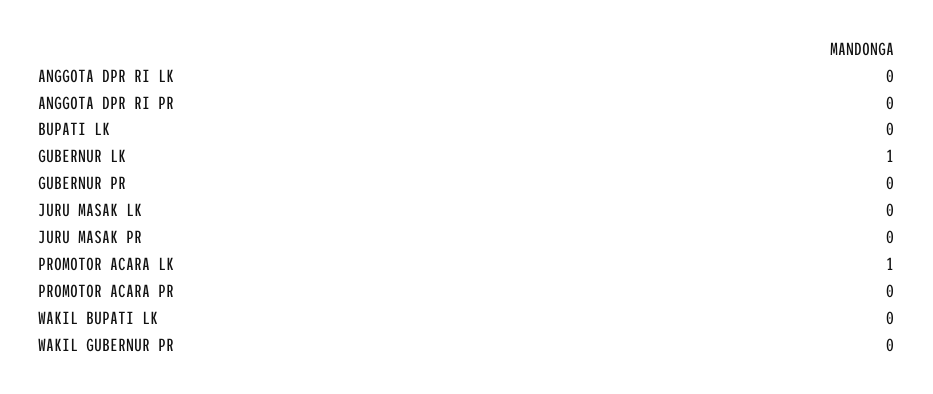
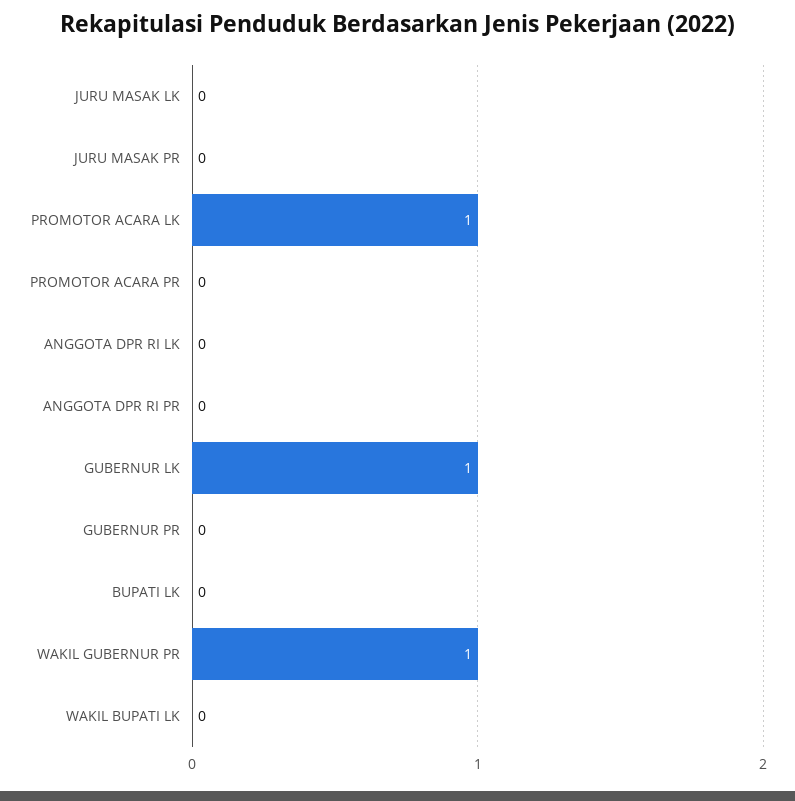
WAKIL GUBERNUR PR: 0 -> 1

